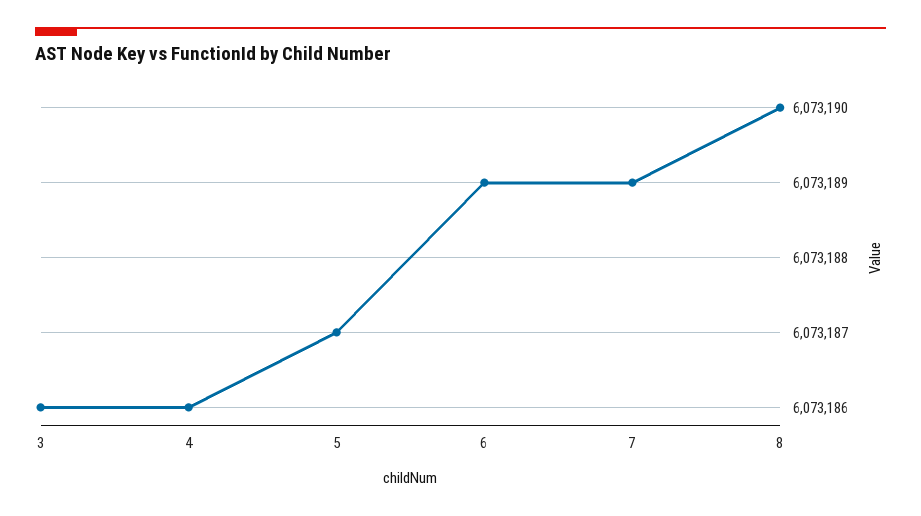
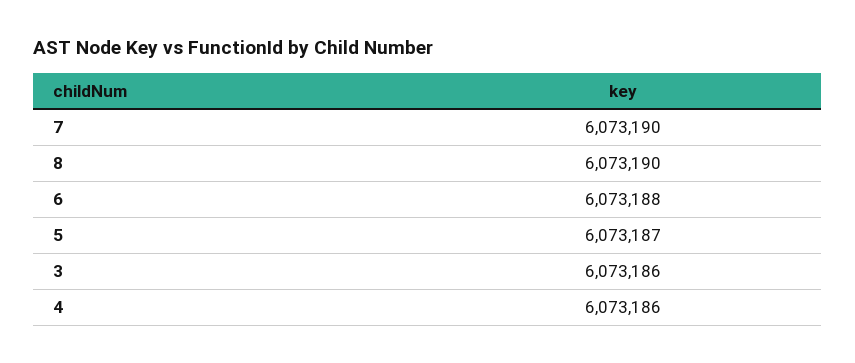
6: 6073189 -> 6073188
7: 6073189 -> 6073190

